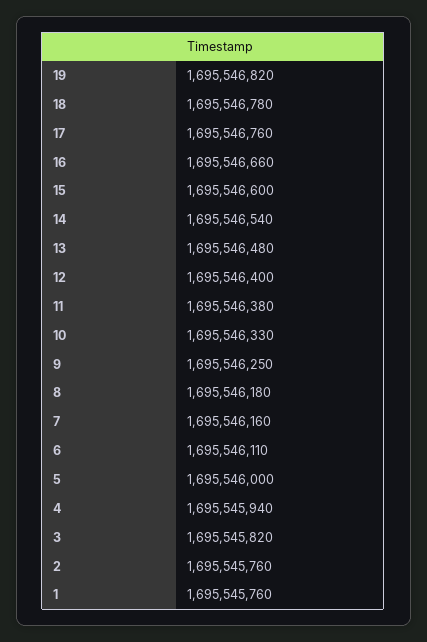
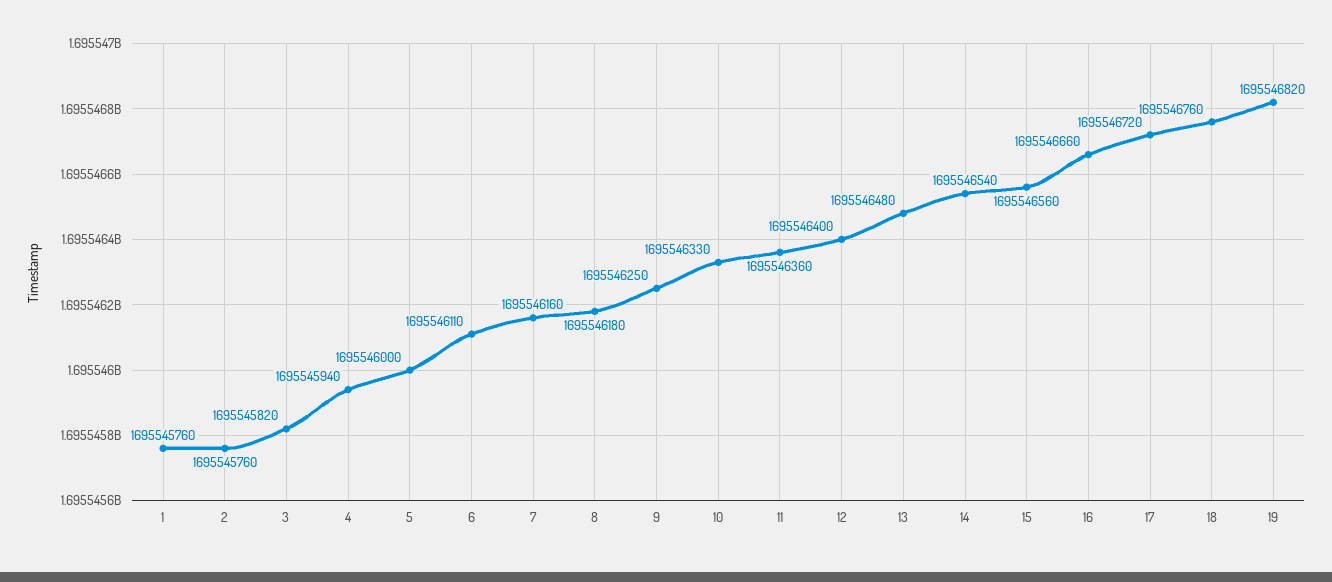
18: 1695546780 -> 1695546760
17: 1695546760 -> 1695546720
15: 1695546600 -> 1695546560
11: 1695546380 -> 1695546360

